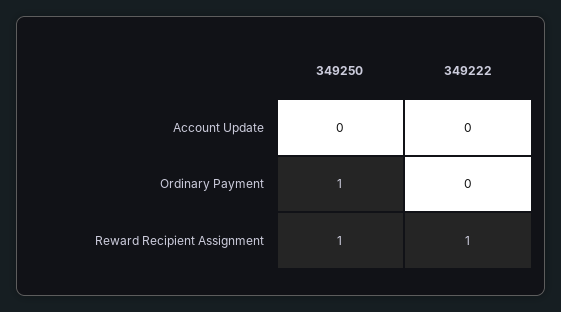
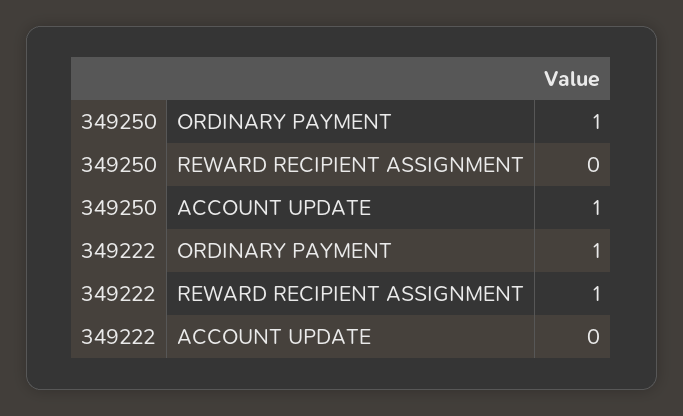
349250, Account Update: 0 -> 1
349222, Ordinary Payment: 0 -> 1
349250, Reward Recipient Assignment: 1 -> 0

